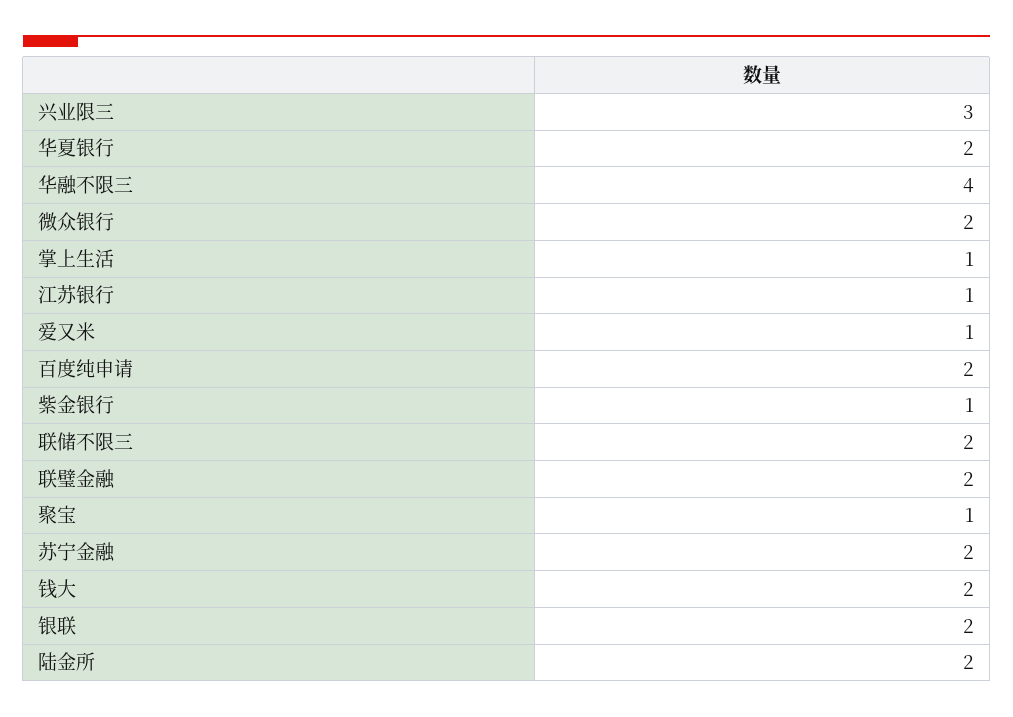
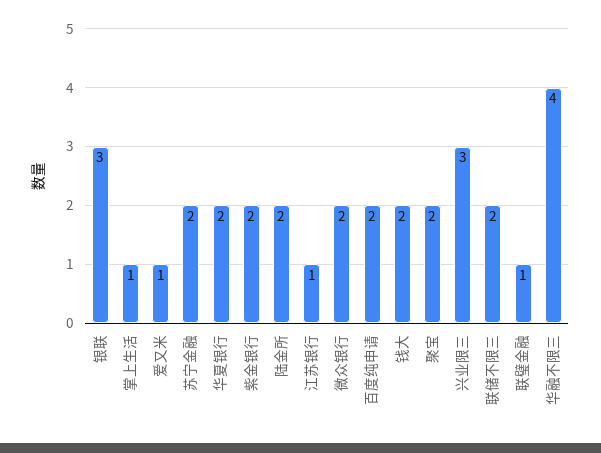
紫金银行: 1 -> 2
联璧金融: 2 -> 1
聚宝: 1 -> 2
银联: 2 -> 3

